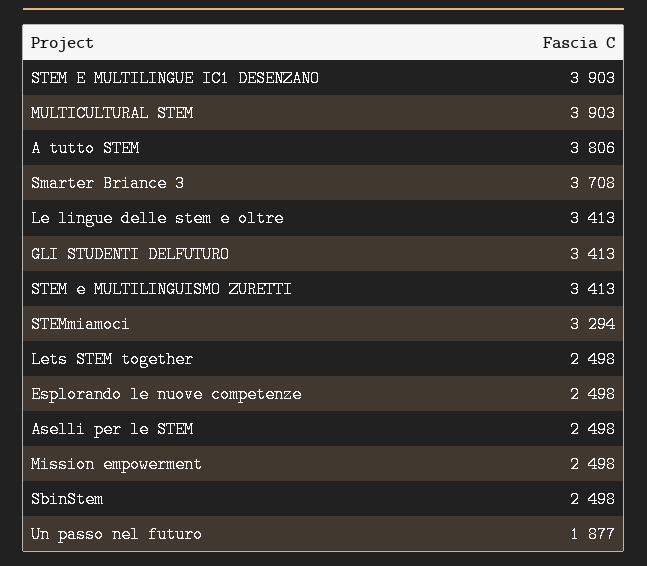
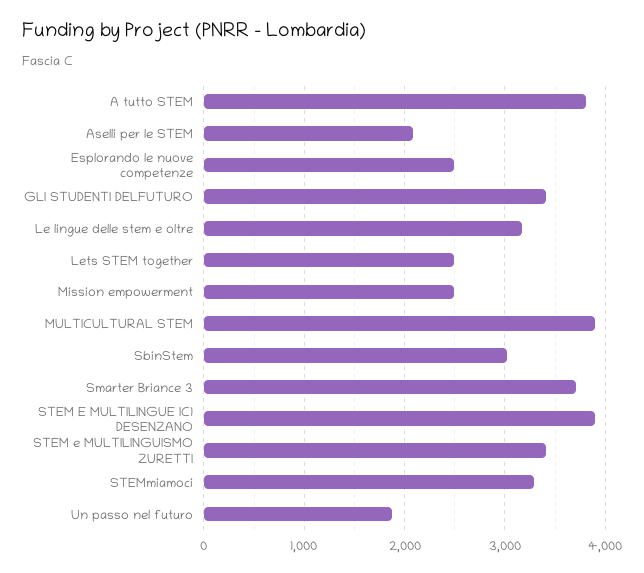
Le lingue delle stem e oltre: 3413 -> 3200
Aselli per le STEM: 2498 -> 2100
SbinStem: 2498 -> 3000

